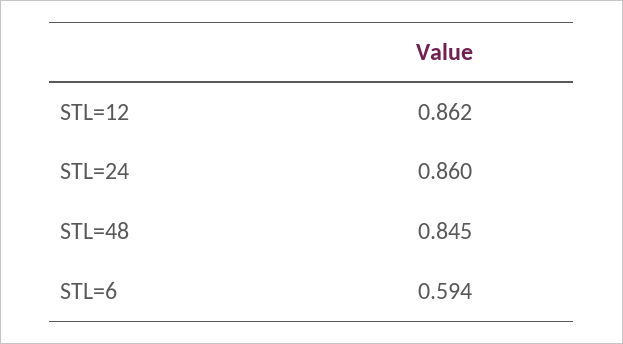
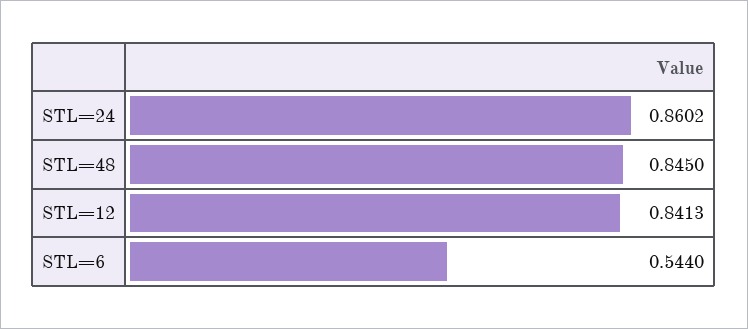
STL=12: 0.862 -> 0.8413
STL=6: 0.594 -> 0.544

